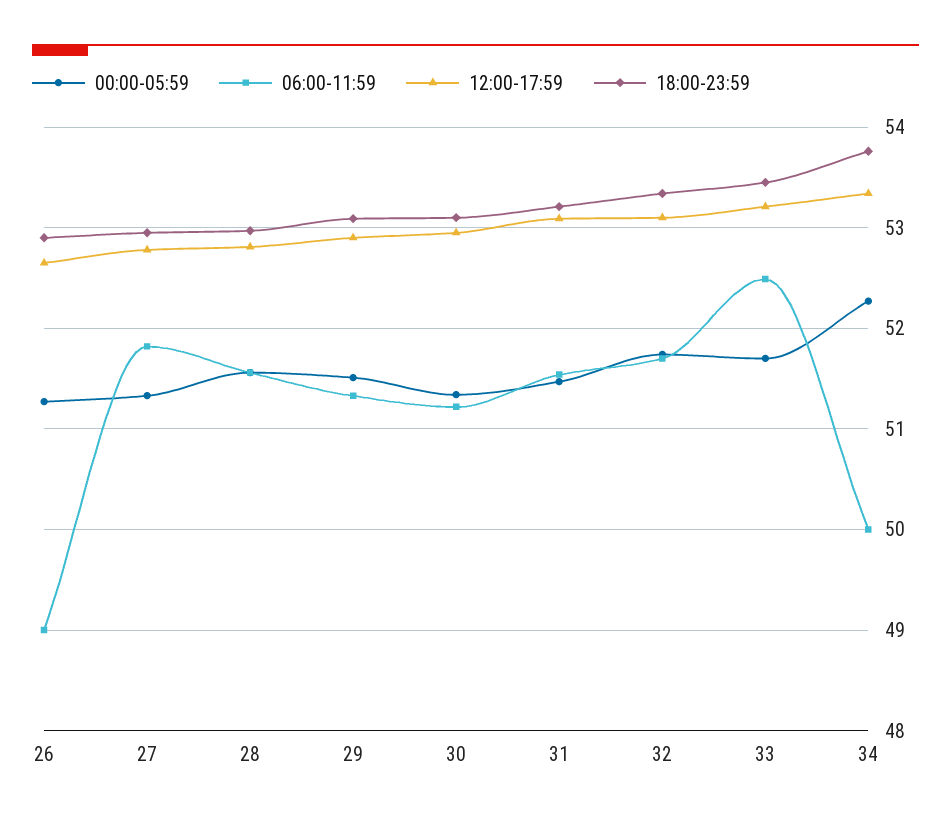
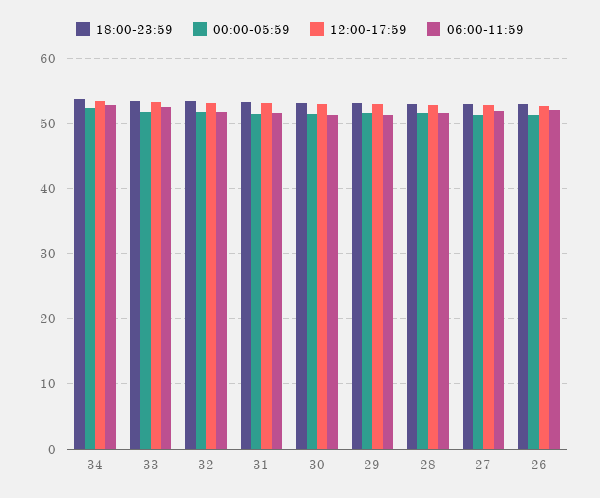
06:00-11:59, 26: 49 -> 52
06:00-11:59, 34: 50 -> 53

